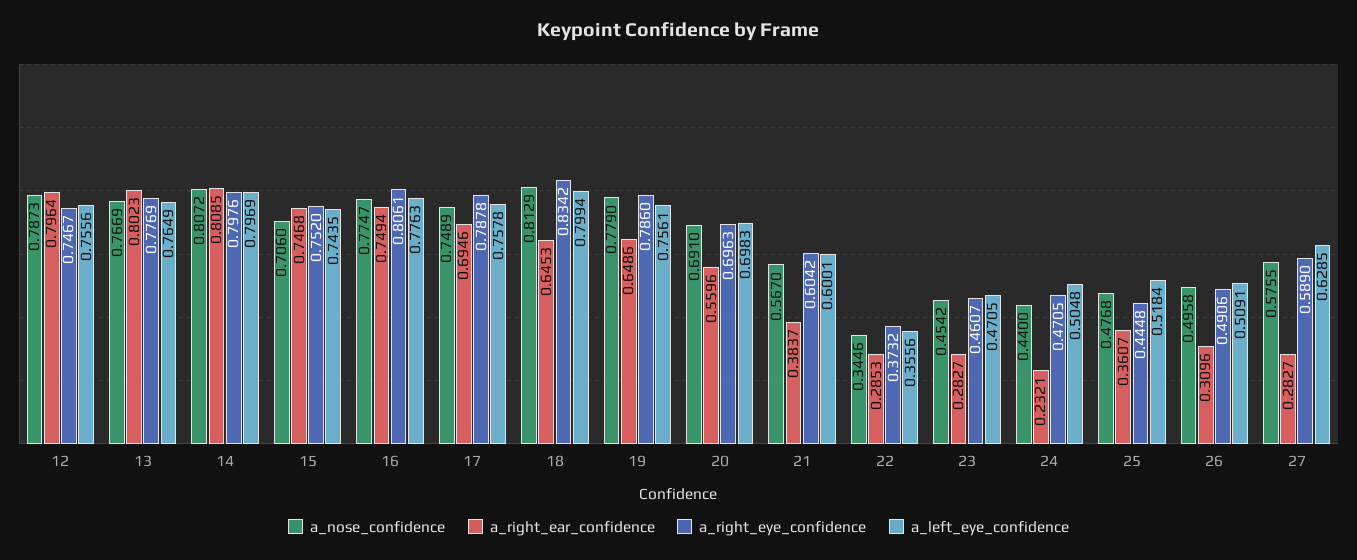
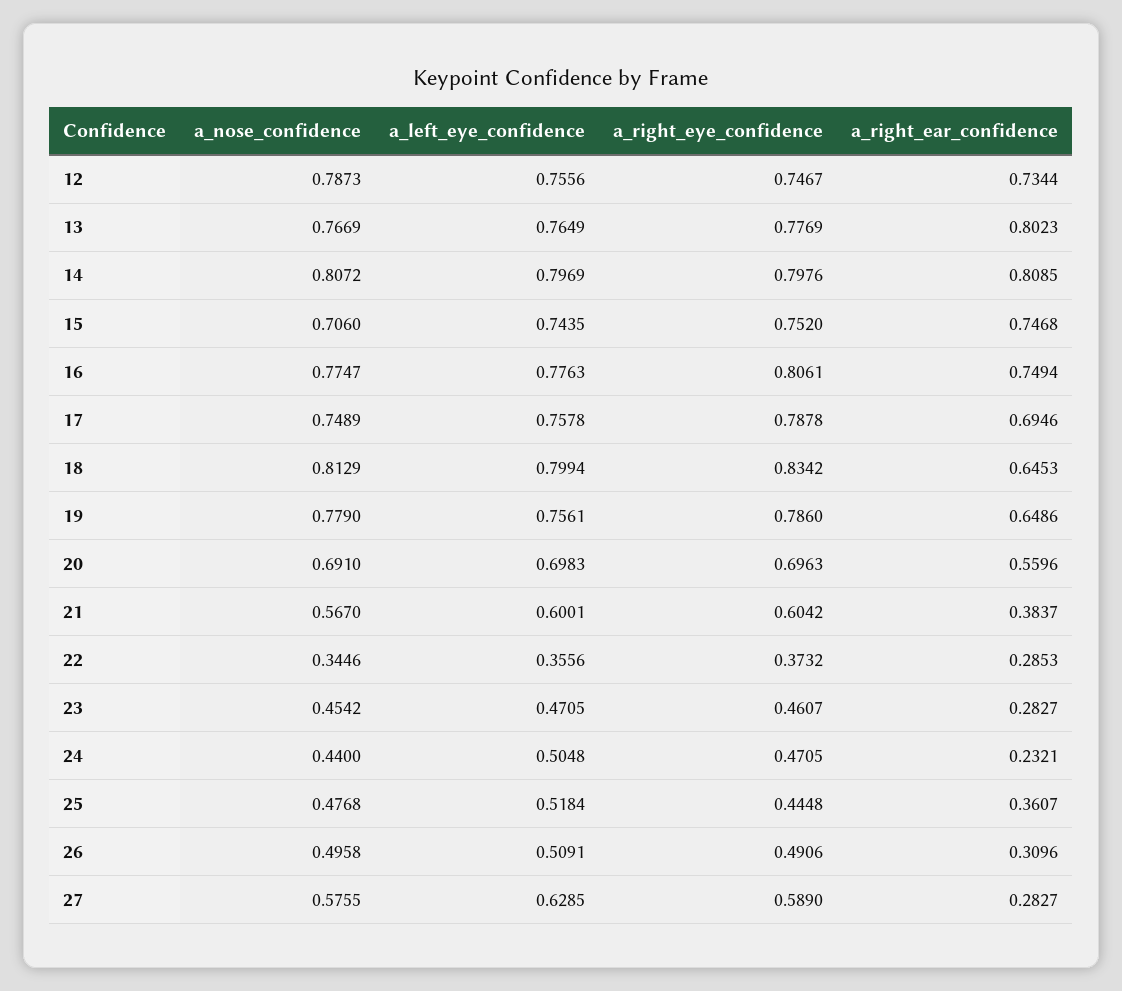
a_right_ear_confidence, 12: 0.7964 -> 0.7344

